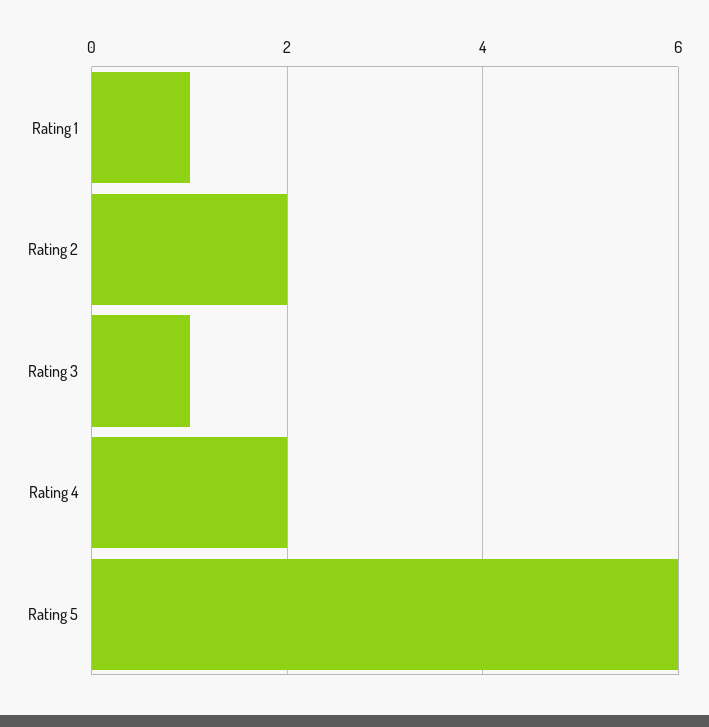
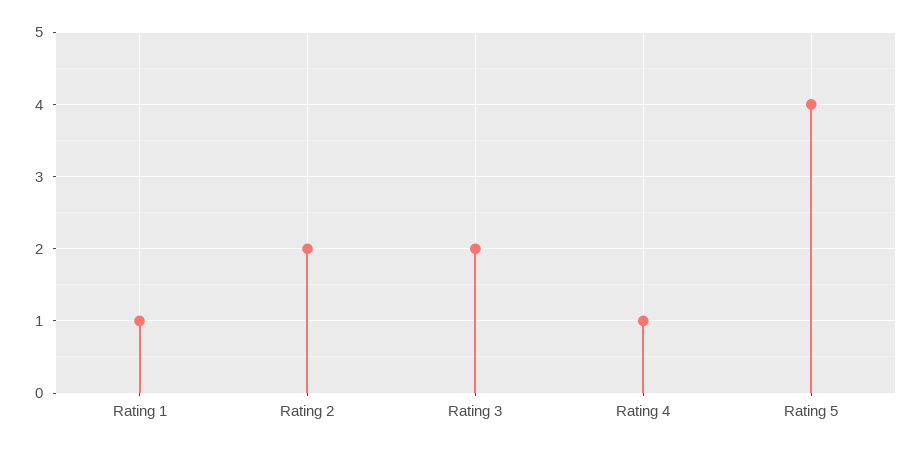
Rating 3: 1 -> 2
Rating 4: 2 -> 1
Rating 5: 6 -> 4

